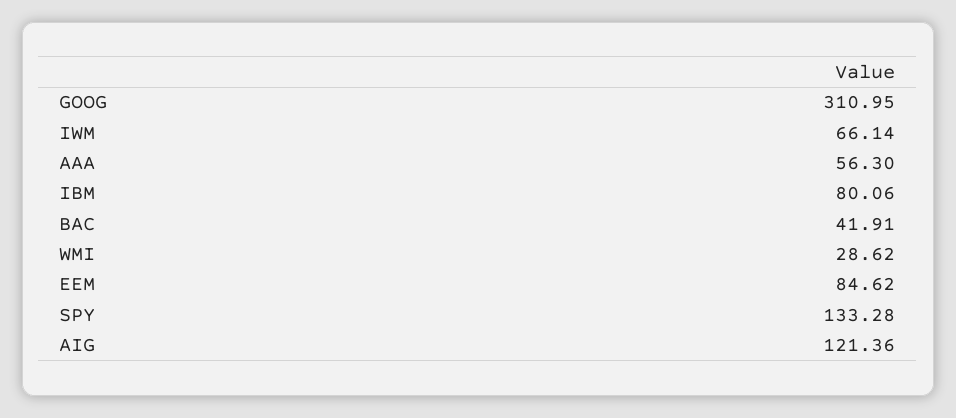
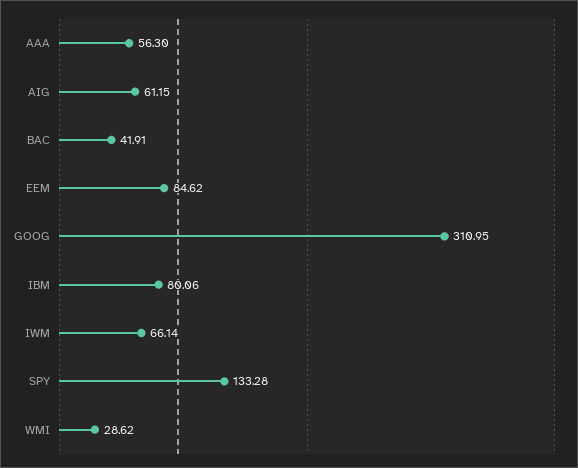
AIG: 121.36 -> 61.15

